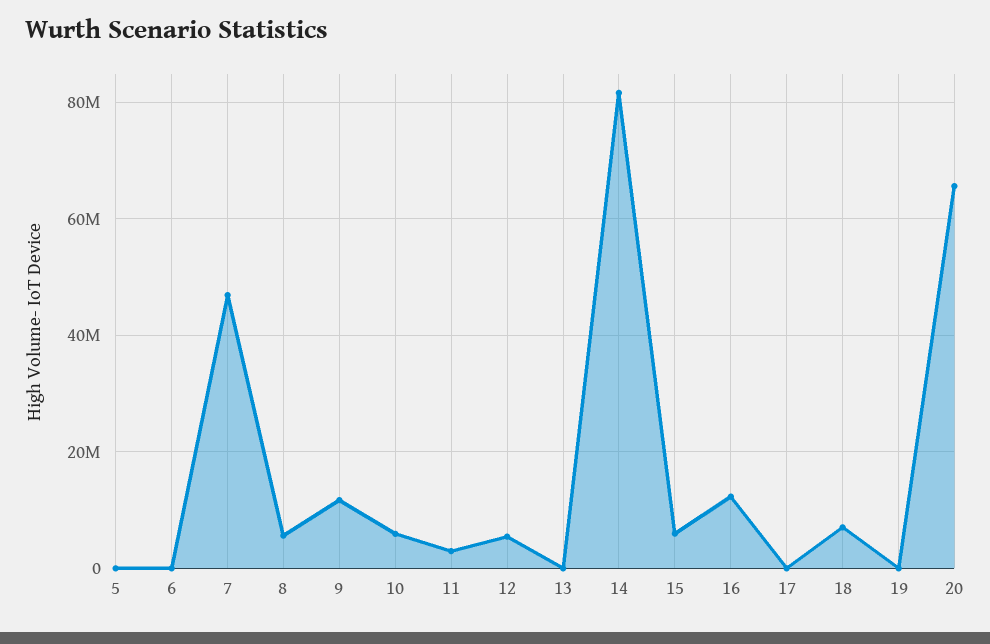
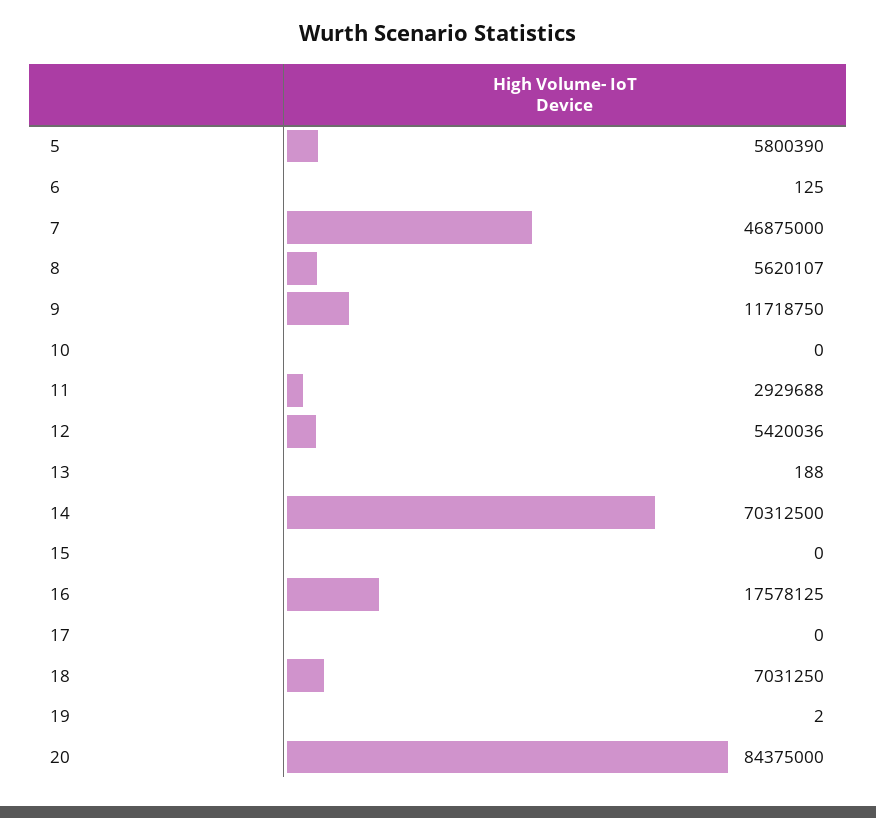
5: 0 -> 5800390
10: 6000000 -> 0
14: 82000000 -> 70312500
15: 6000000 -> 0
16: 12000000 -> 17578125
20: 66000000 -> 84375000

